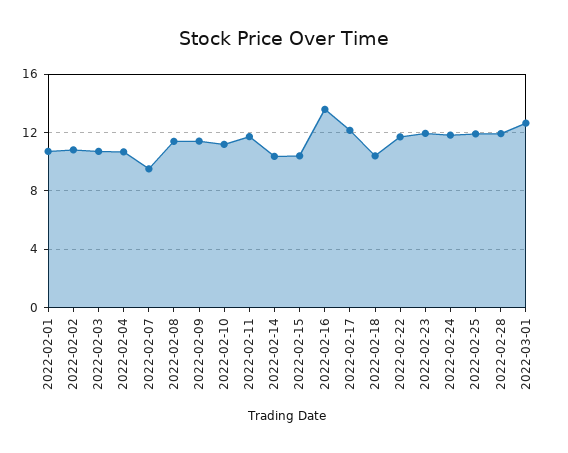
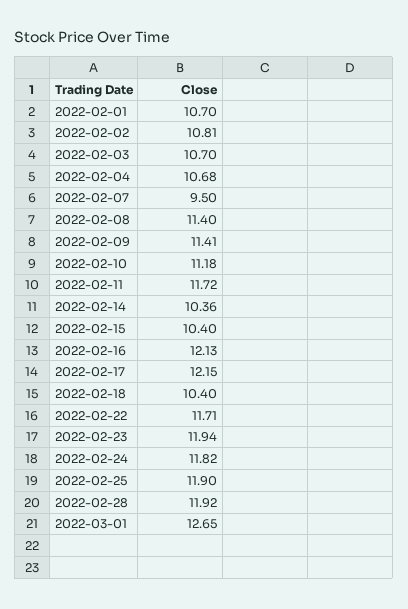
2022-02-16: 13.5 -> 12.13

